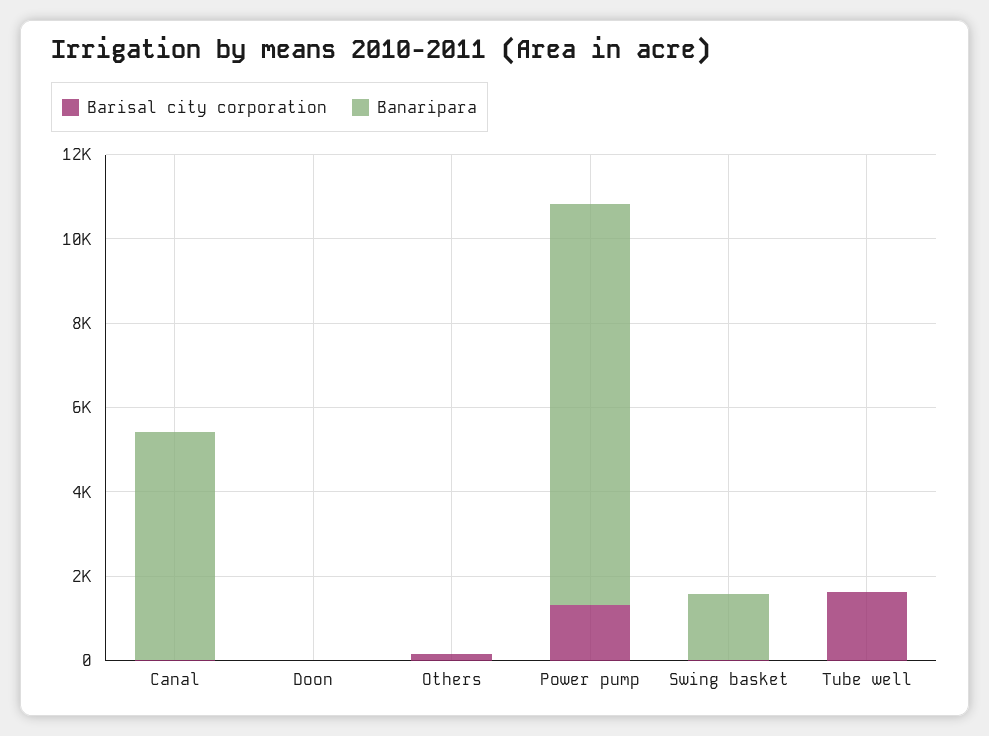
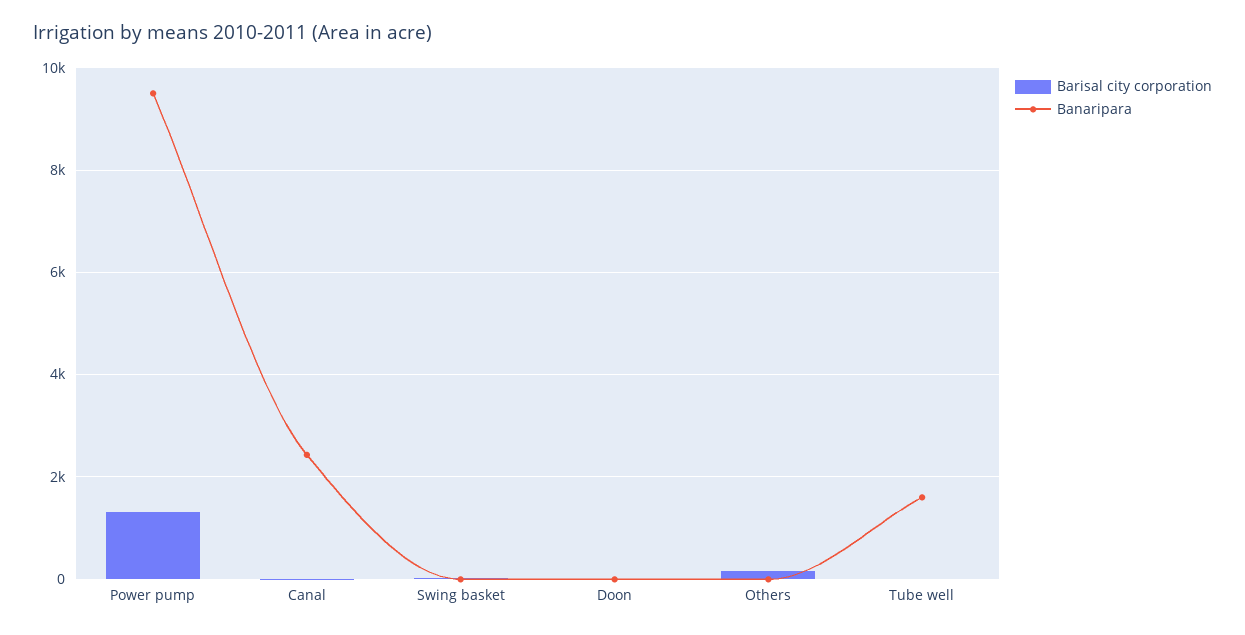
Banaripara, Canal: 5500 -> 2400
Banaripara, Swing basket: 1500 -> 0
Barisal city corporation, Tube well: 1500 -> 0
Banaripara, Tube well: 0 -> 1600

